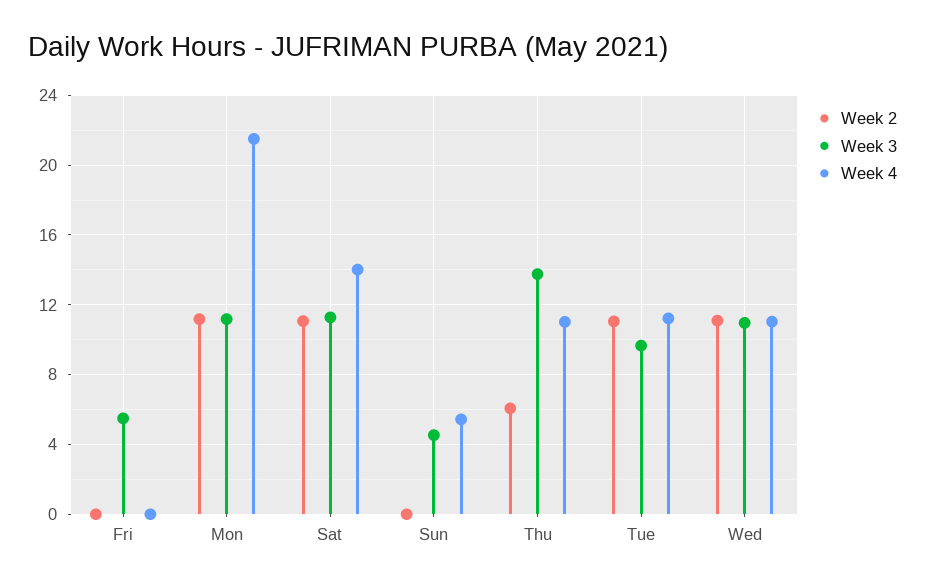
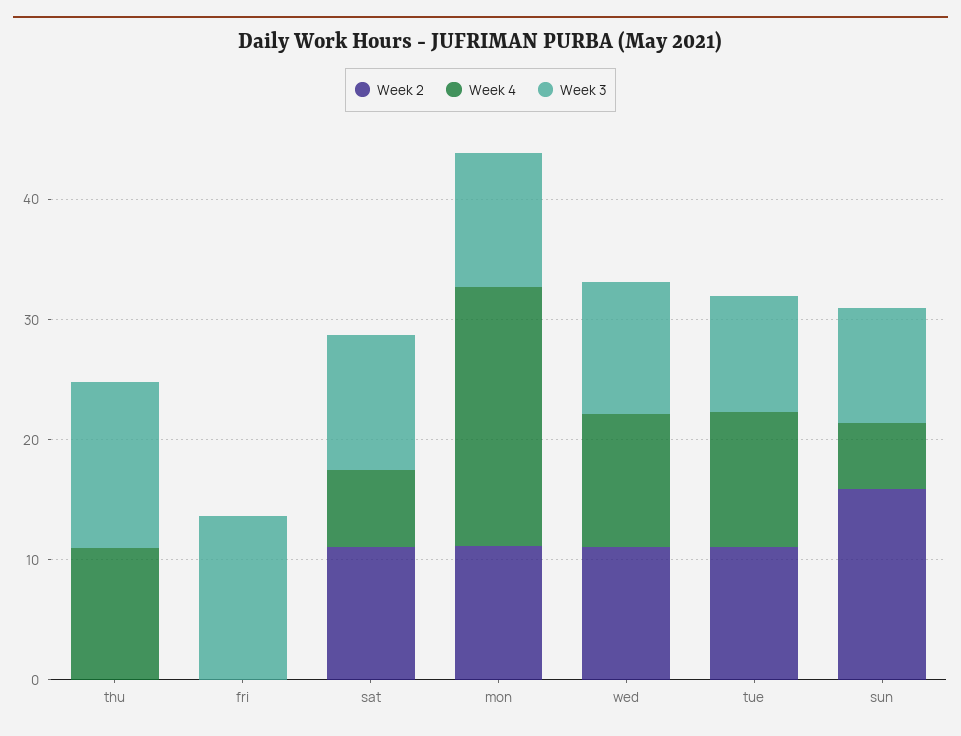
Week 3, Fri: 5.5 -> 14
Week 4, Sat: 14 -> 6
Week 2, Sun: 0 -> 16
Week 3, Sun: 4.5 -> 10
Week 2, Thu: 6 -> 0

